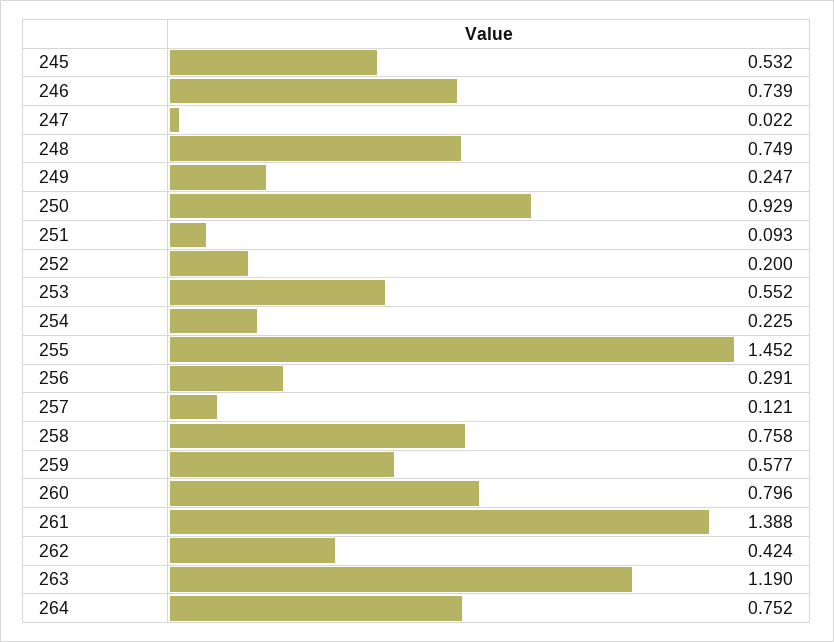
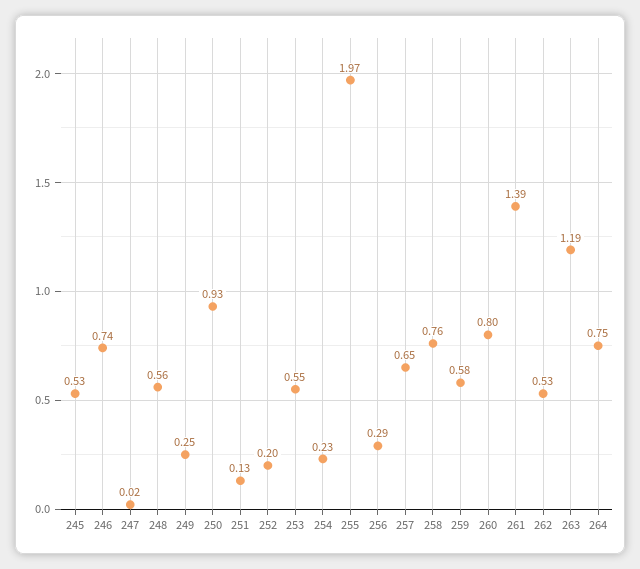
248: 0.749 -> 0.56
251: 0.093 -> 0.13
255: 1.452 -> 1.97
257: 0.121 -> 0.65
262: 0.424 -> 0.53

